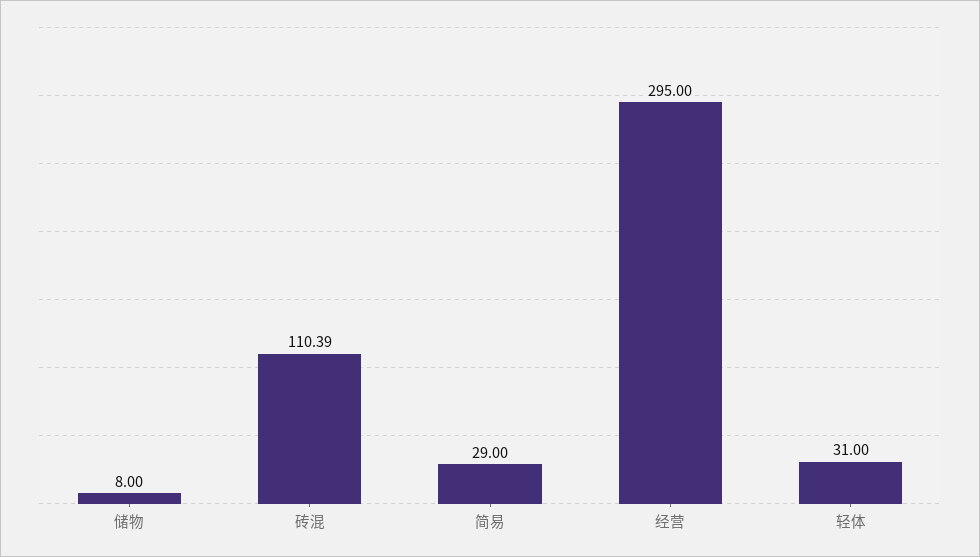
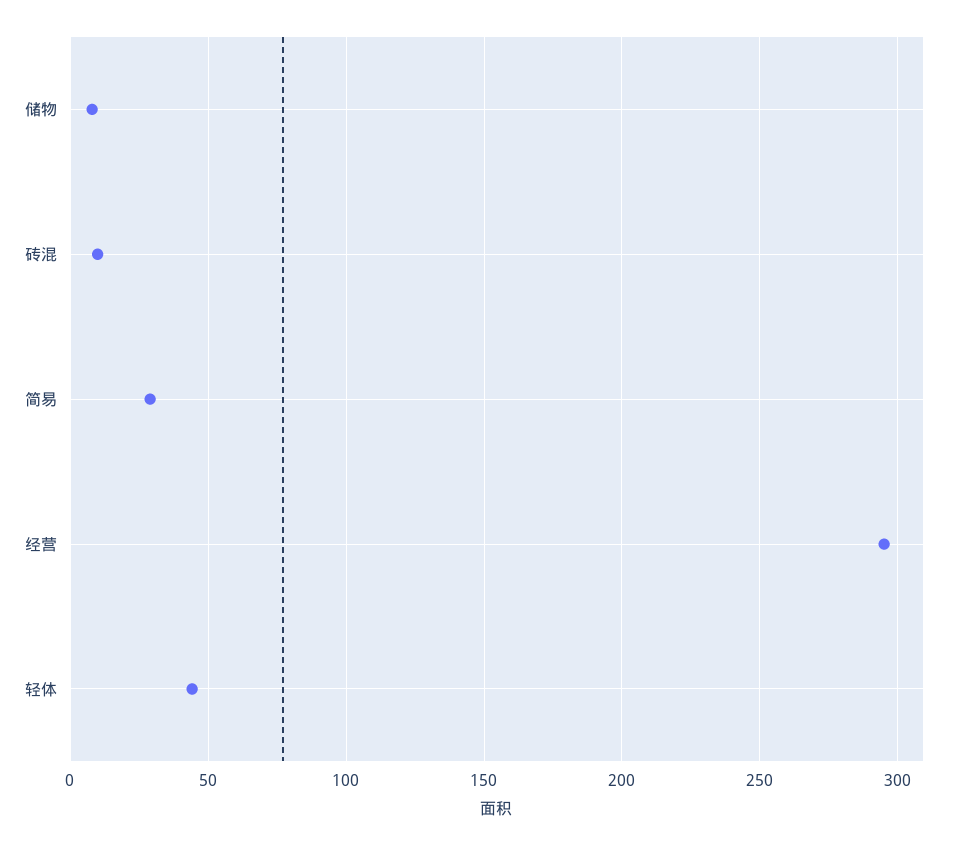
砖混: 110.39 -> 10
轻体: 31 -> 45

